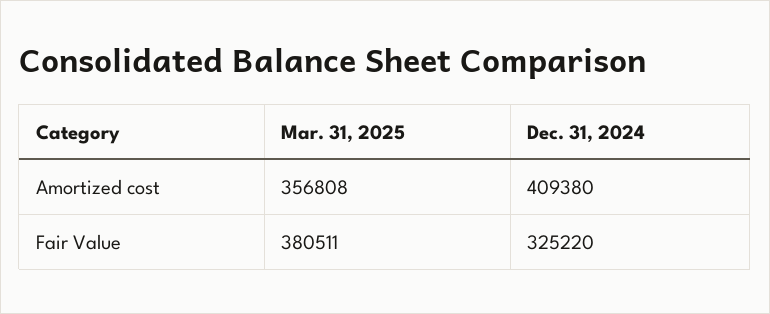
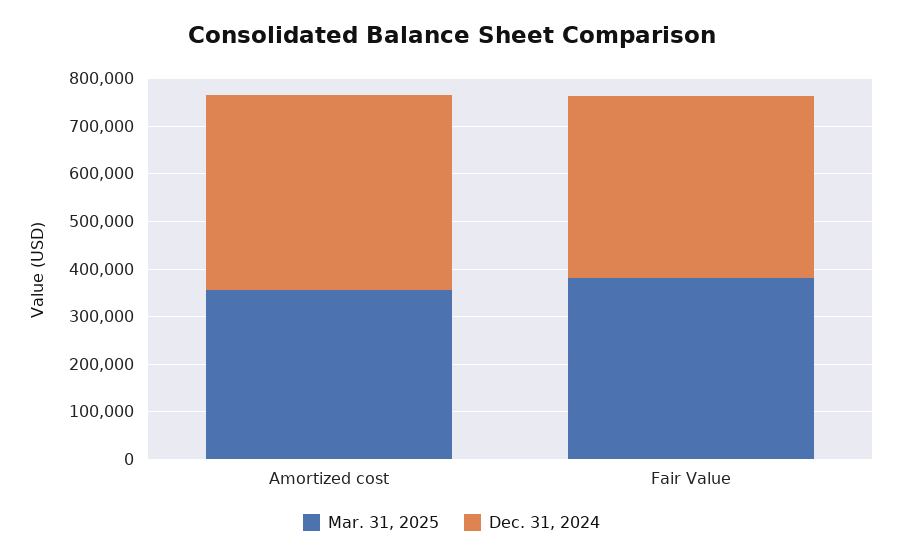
Dec. 31, 2024, Fair Value: 325220 -> 380000

